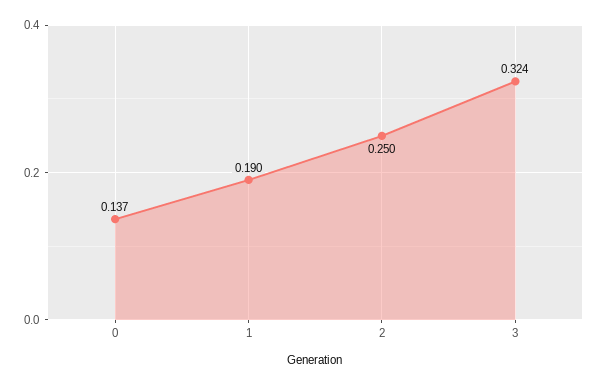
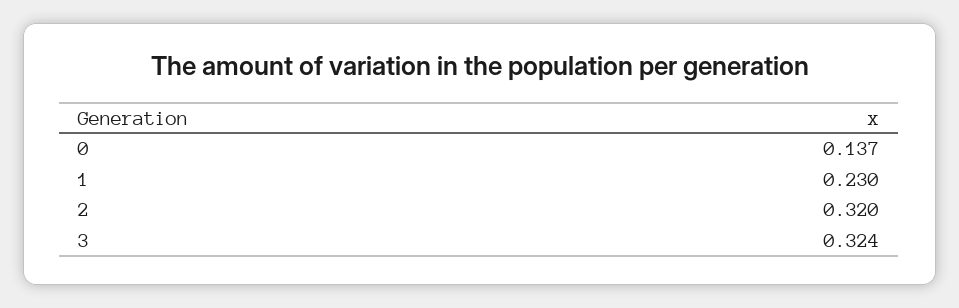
1: 0.19 -> 0.23
2: 0.25 -> 0.32

